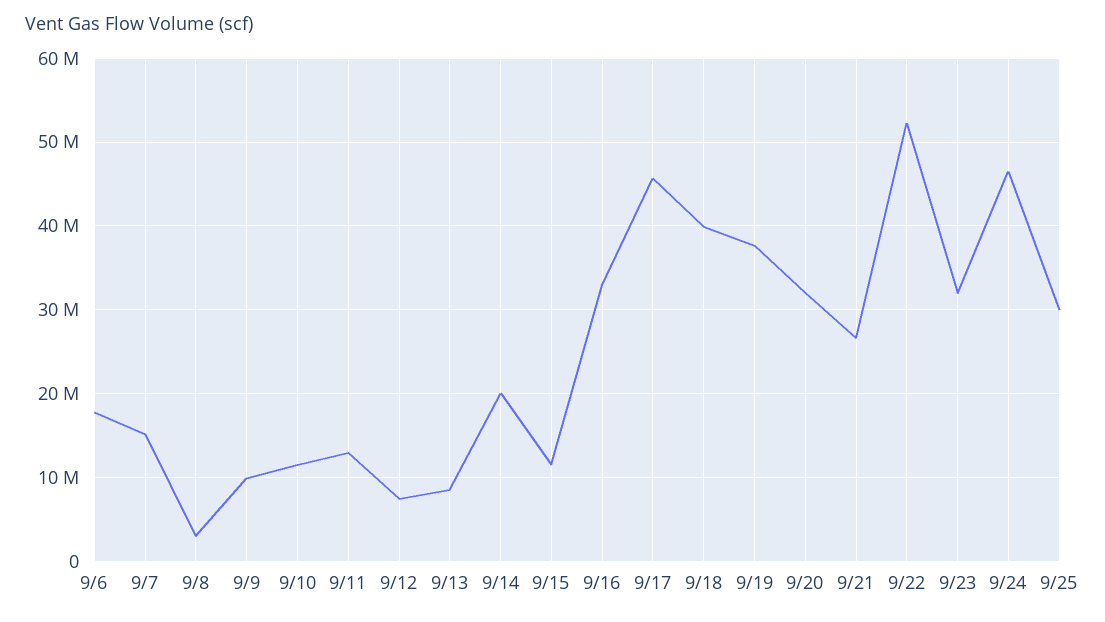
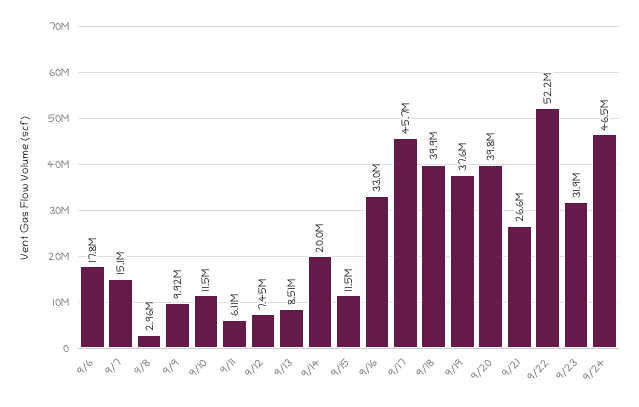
9/11: 13000000 -> 6110000
9/20: 32000000 -> 39800000
9/25: 30000000 -> none

